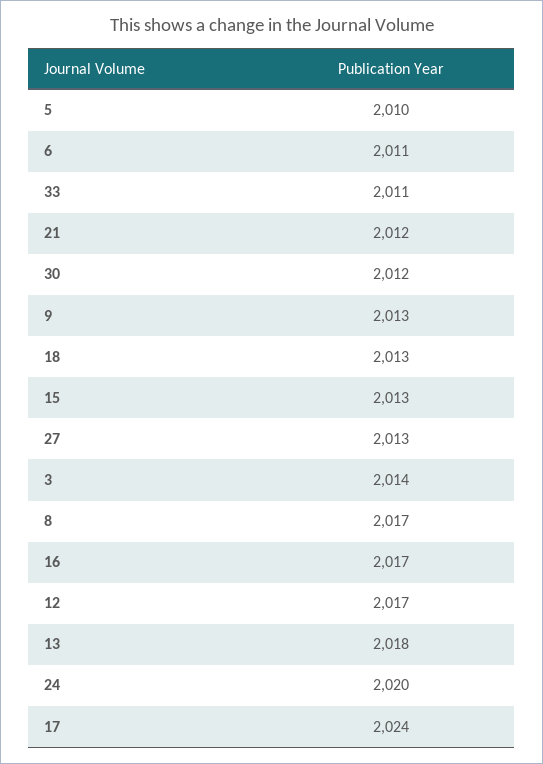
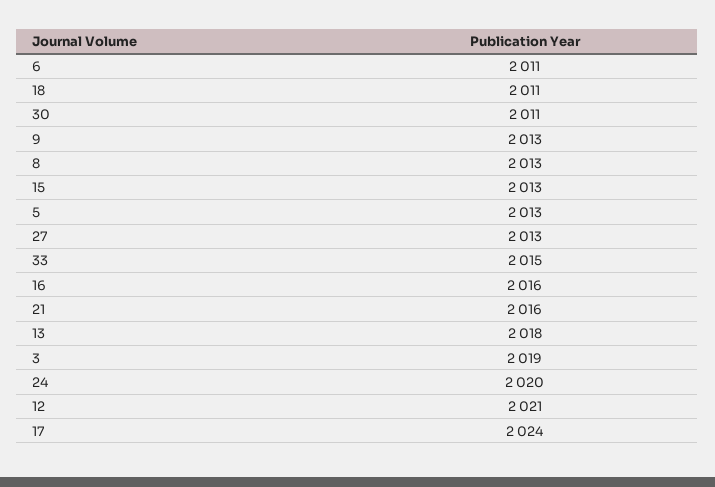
5: 2010 -> 2013
33: 2011 -> 2015
21: 2012 -> 2016
30: 2012 -> 2011
18: 2013 -> 2011
3: 2014 -> 2019
8: 2017 -> 2013
16: 2017 -> 2016
12: 2017 -> 2021

